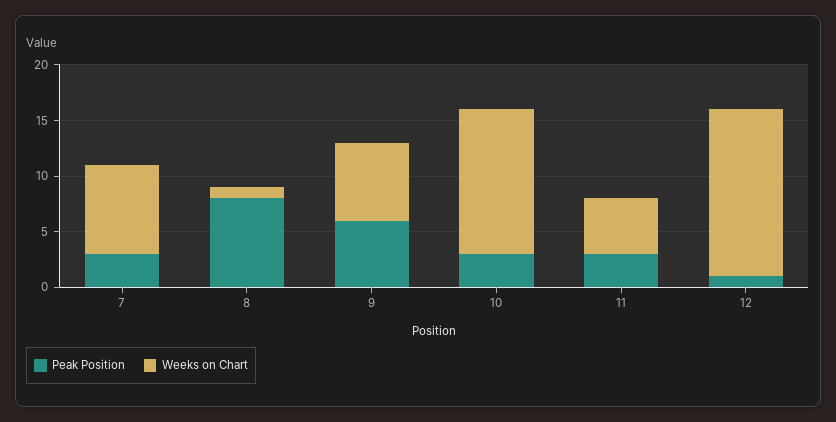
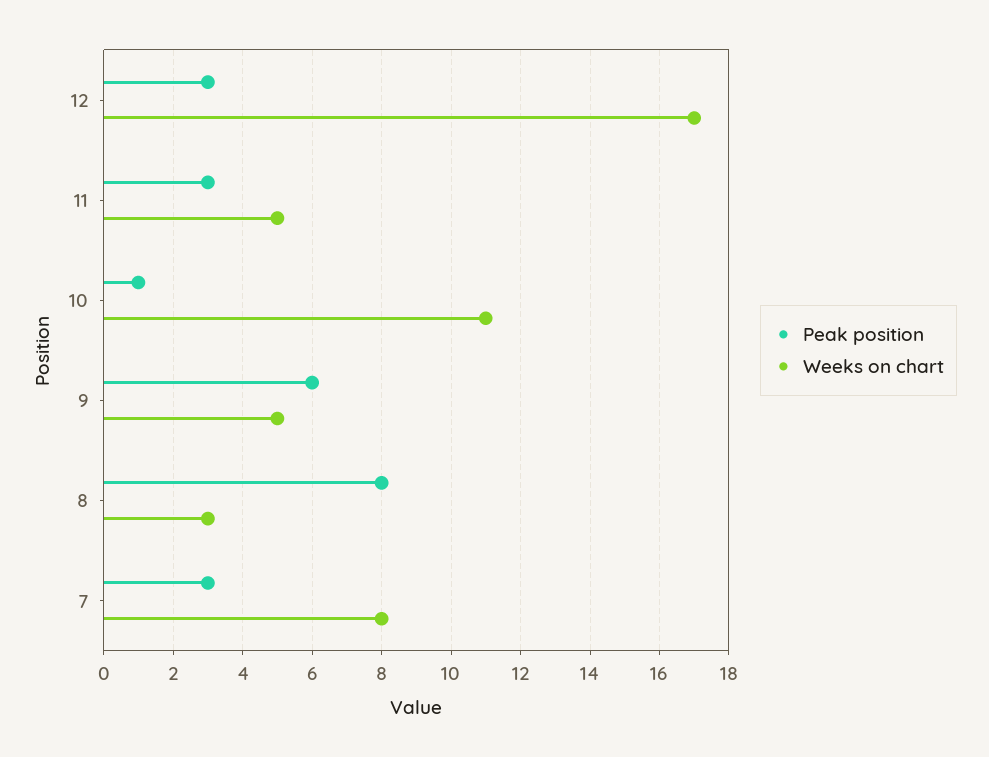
Weeks on Chart, 8: 1 -> 3
Weeks on Chart, 9: 7 -> 5
Peak Position, 10: 3 -> 1
Weeks on Chart, 10: 13 -> 11
Peak Position, 12: 1 -> 3
Weeks on Chart, 12: 15 -> 17

